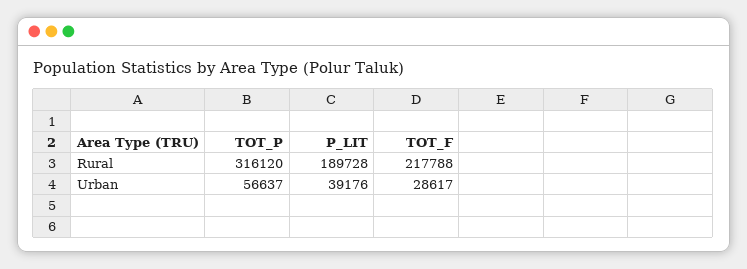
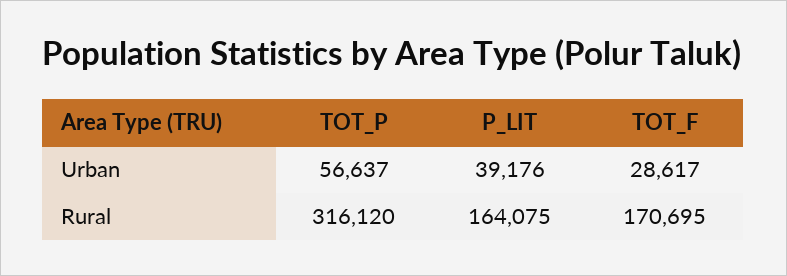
P_LIT, Rural: 189728 -> 164075
TOT_F, Rural: 217788 -> 170695

